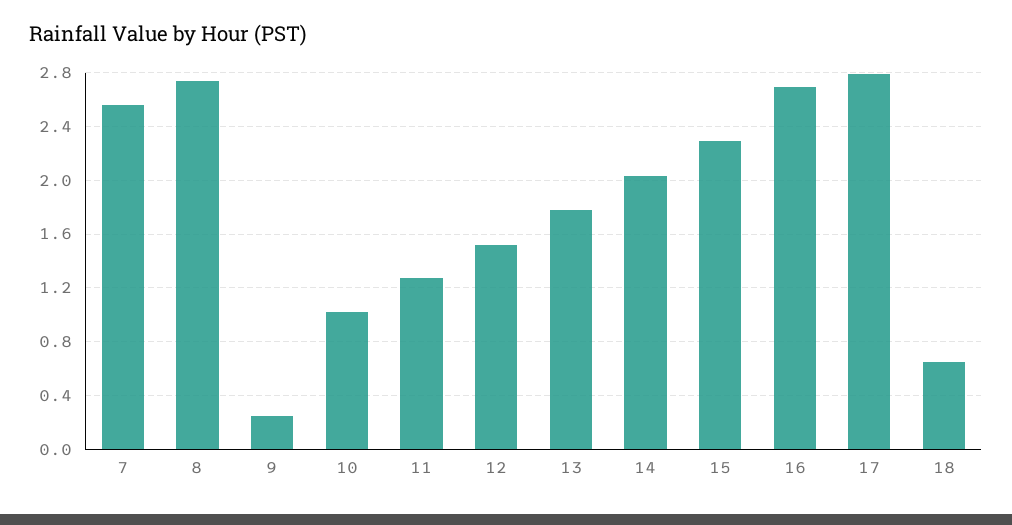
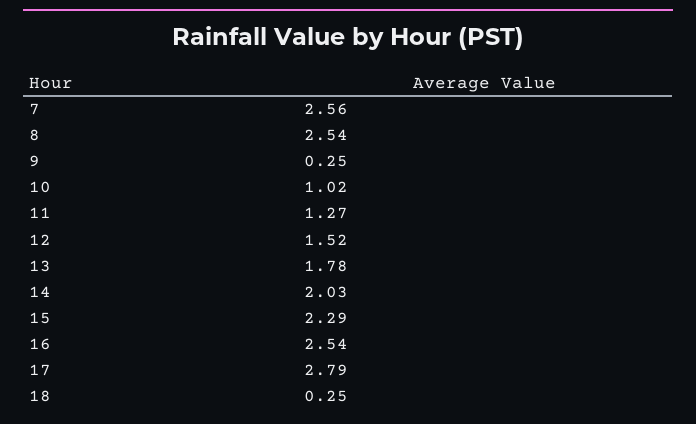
8: 2.75 -> 2.54
16: 2.7 -> 2.54
18: 0.65 -> 0.25

